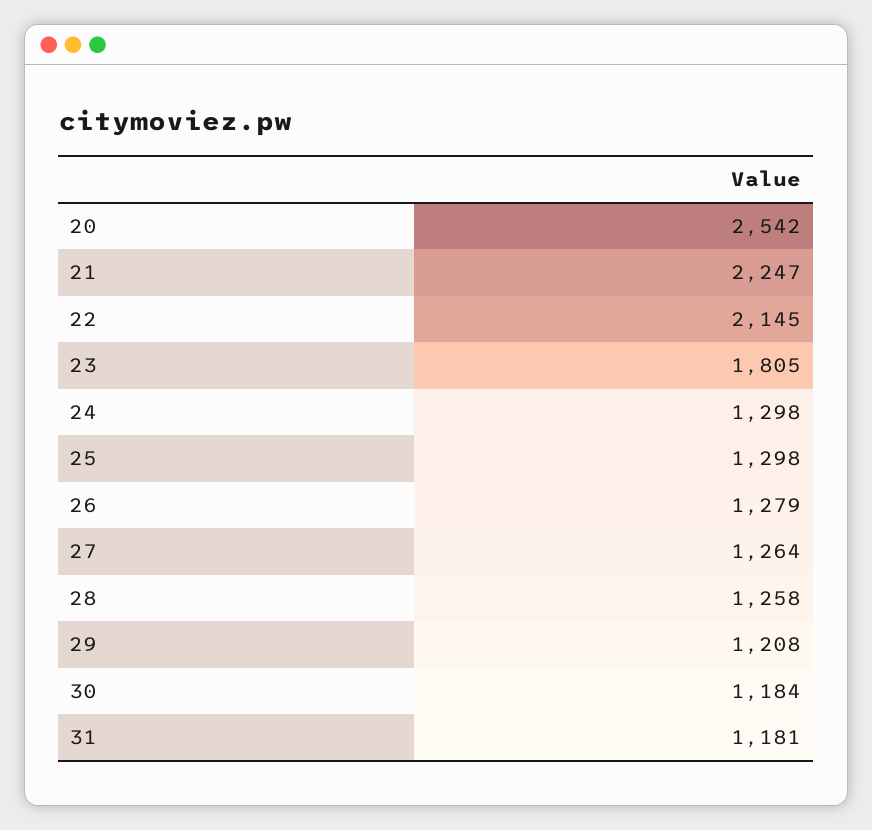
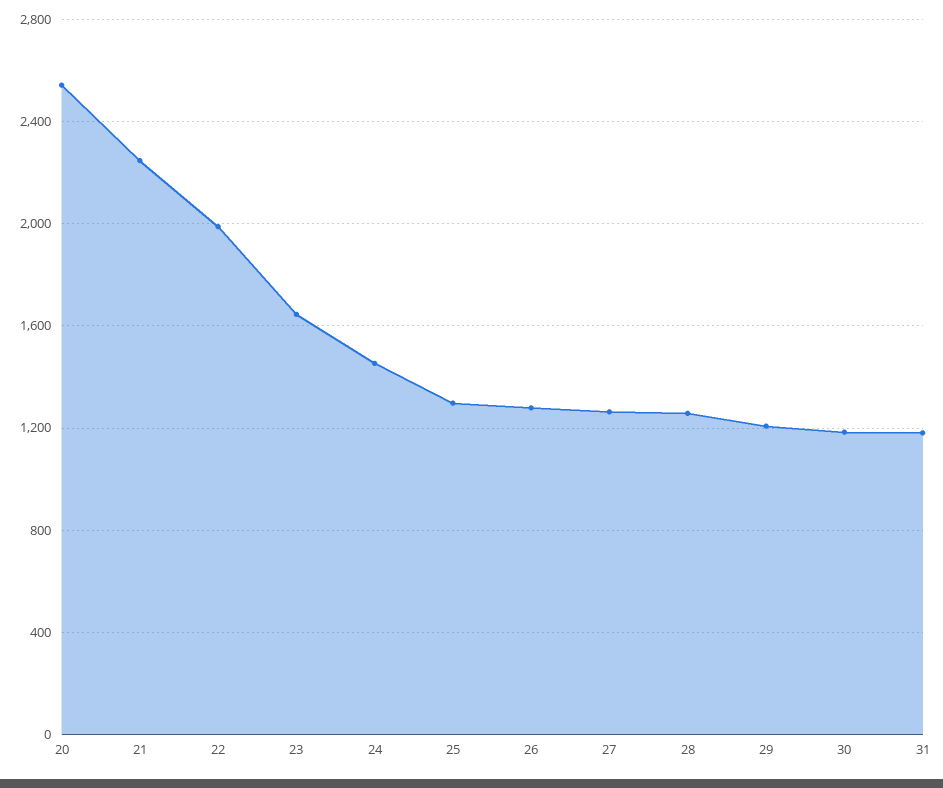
22: 2145 -> 2000
23: 1805 -> 1650
24: 1298 -> 1450

